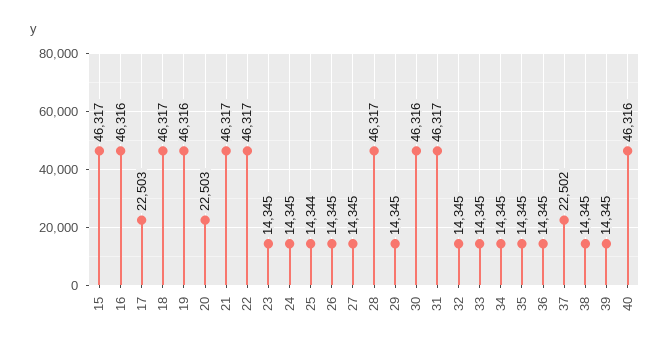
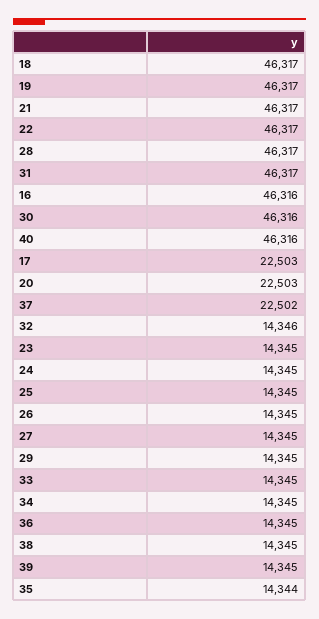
15: 46317 -> none
19: 46316 -> 46317
25: 14344 -> 14345
32: 14345 -> 14346
35: 14345 -> 14344

